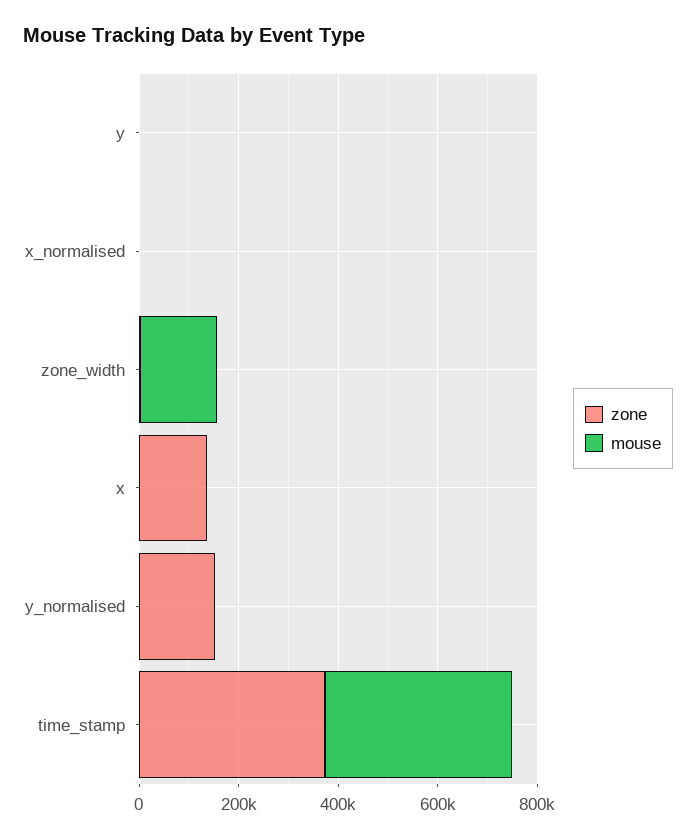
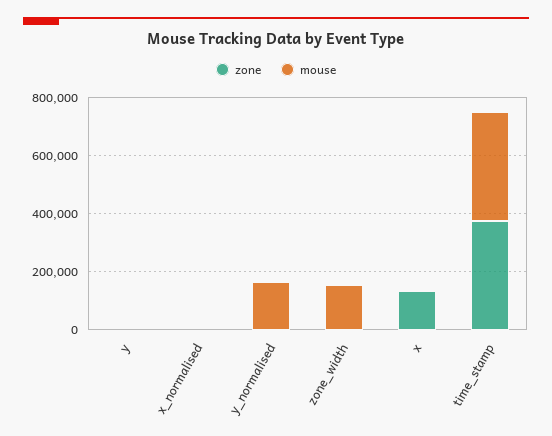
zone, y_normalised: 150000 -> 0
mouse, y_normalised: 0 -> 150000

